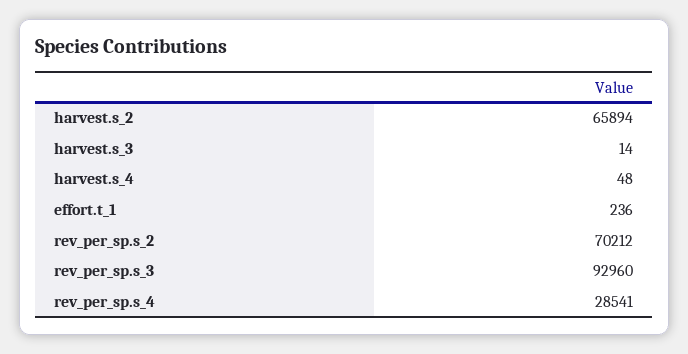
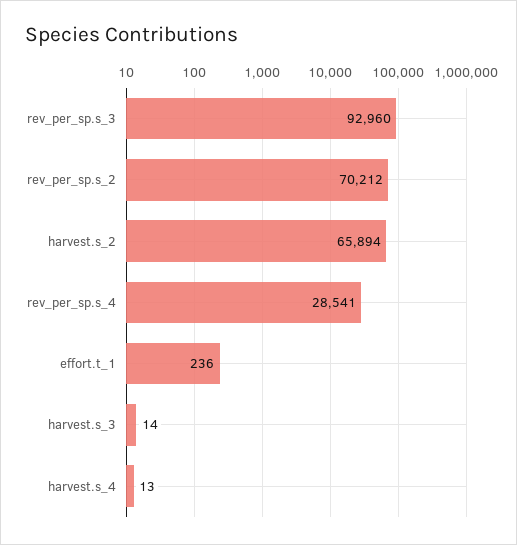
harvest.s_4: 48 -> 13

